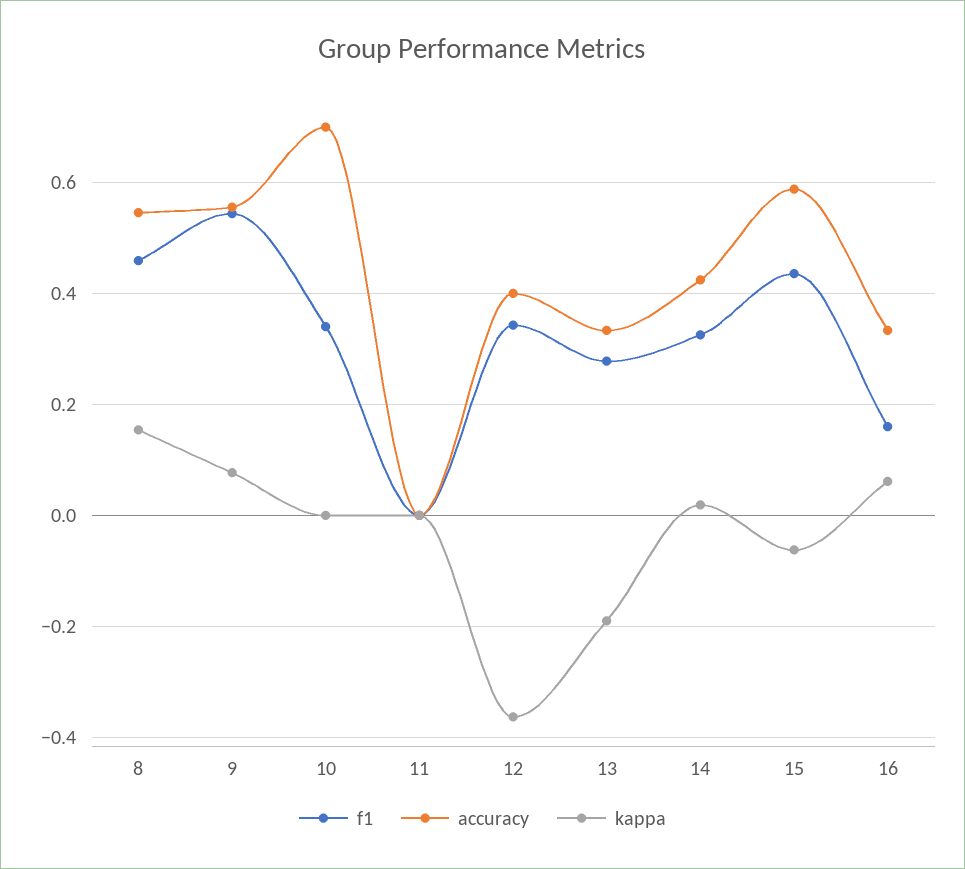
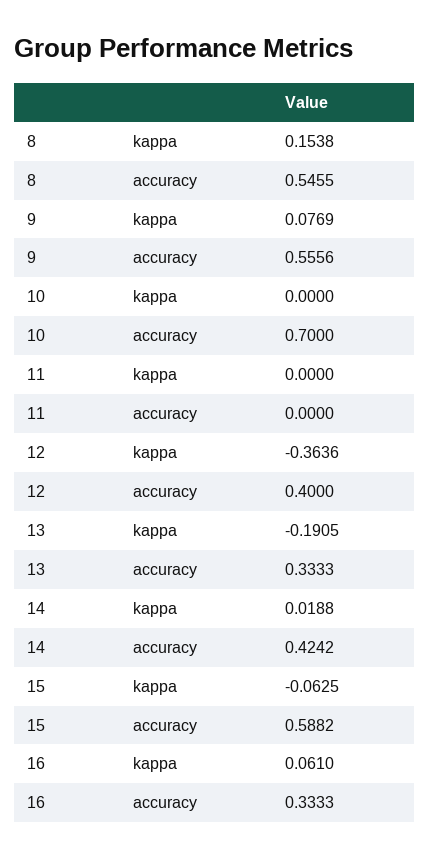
f1, 8: 0.46 -> none
f1, 9: 0.54 -> none
f1, 10: 0.34 -> none
f1, 11: 0 -> none
f1, 12: 0.34 -> none
f1, 13: 0.28 -> none
f1, 14: 0.32 -> none
f1, 15: 0.44 -> none
f1, 16: 0.16 -> none

